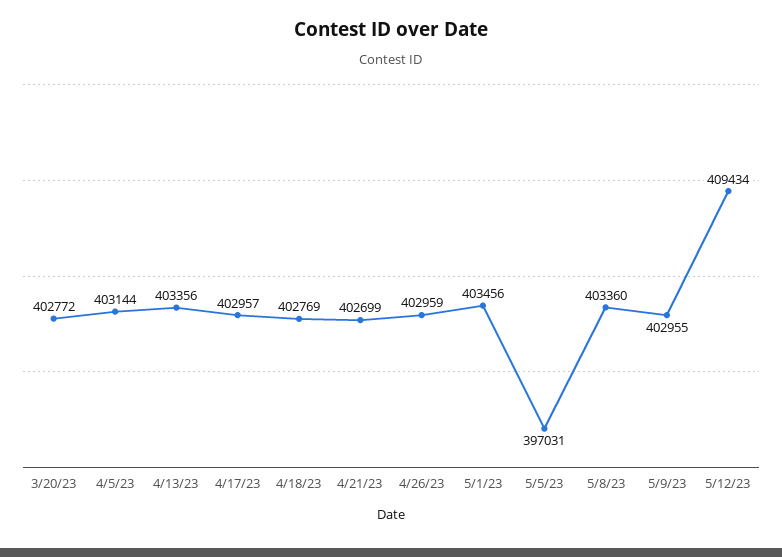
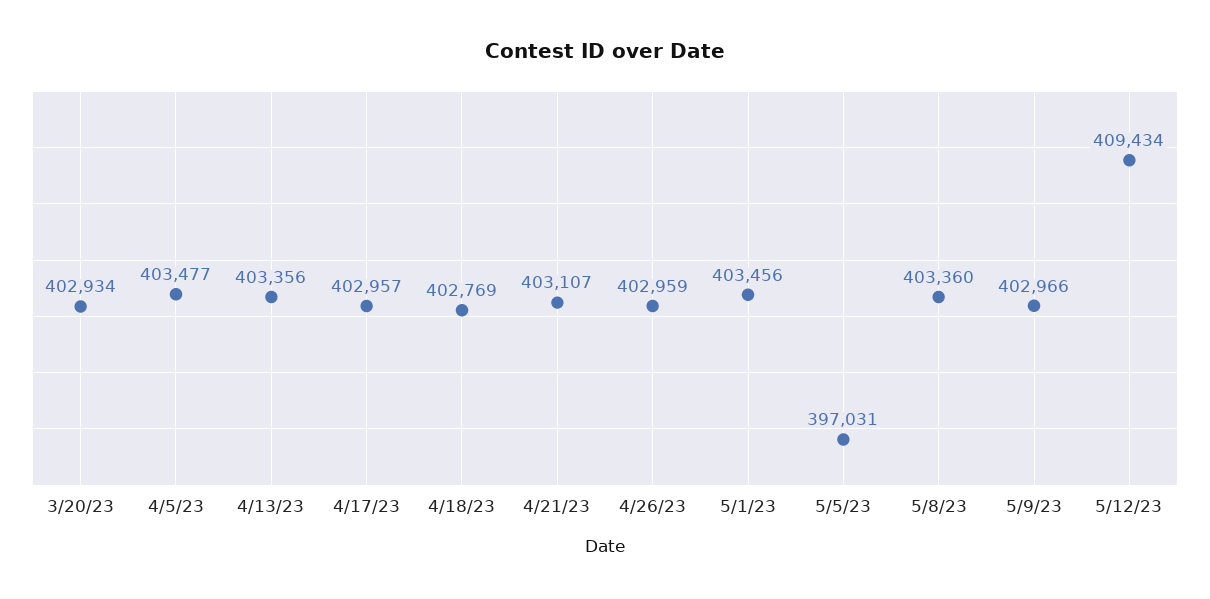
3/20/23: 402772 -> 402934
4/5/23: 403144 -> 403477
4/21/23: 402699 -> 403107
5/9/23: 402955 -> 402966

